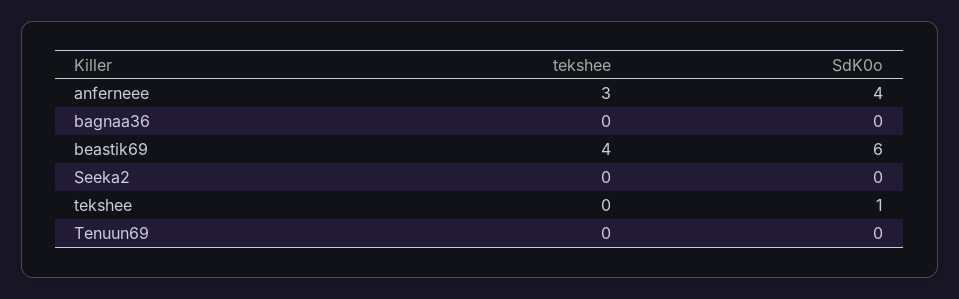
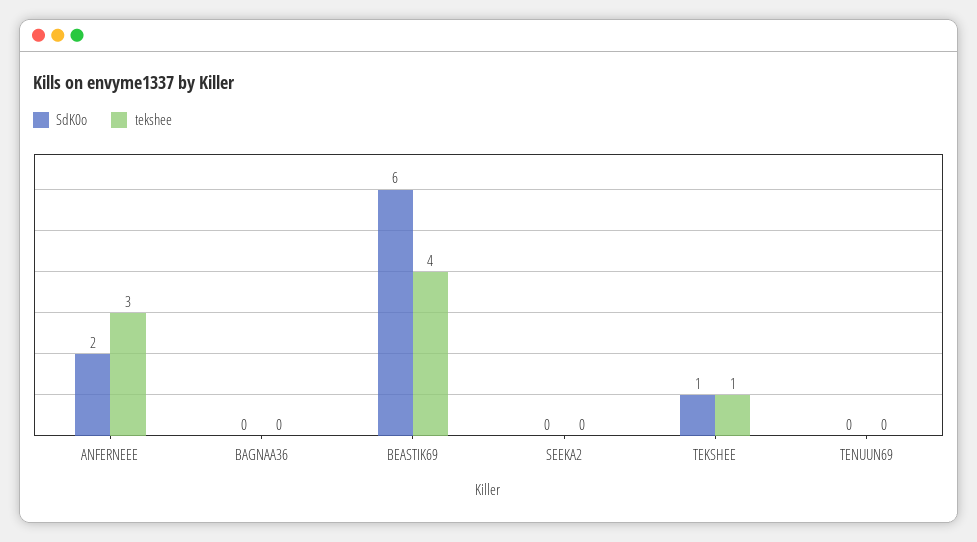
SdK0o, anferneee: 4 -> 2
tekshee, tekshee: 0 -> 1

